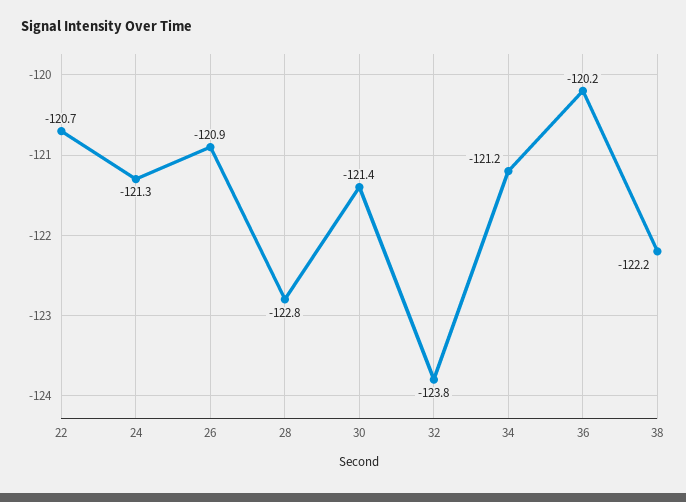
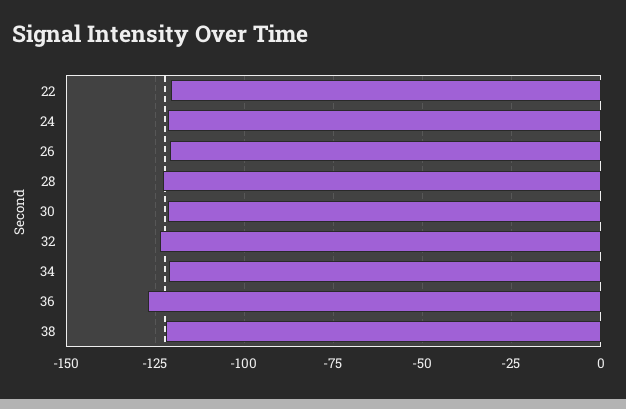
36: -120.2 -> -127.5

